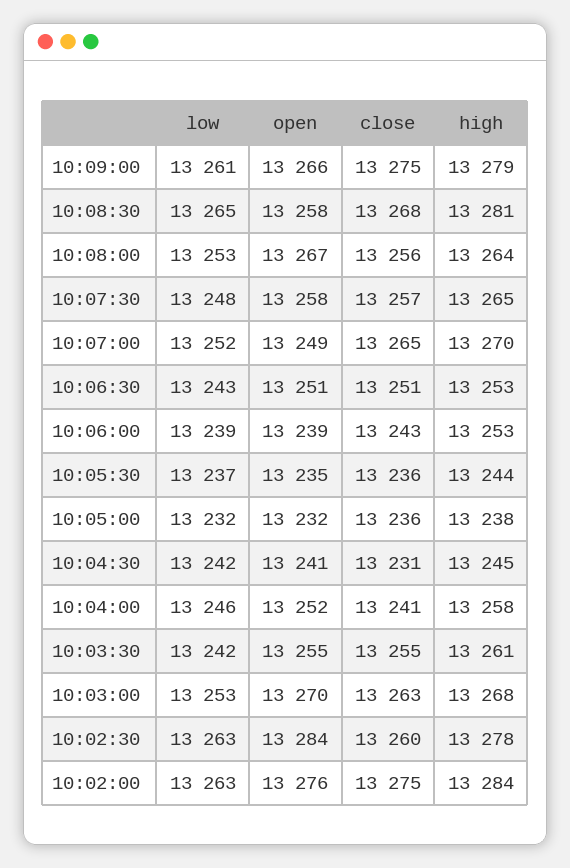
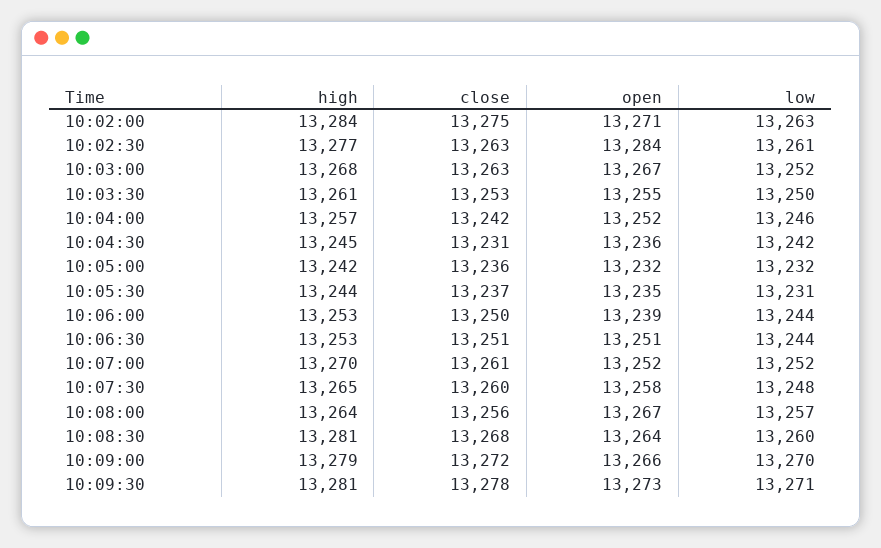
low, 10:09:00: 13261 -> 13270
close, 10:09:00: 13275 -> 13272
low, 10:08:30: 13265 -> 13260
open, 10:08:30: 13258 -> 13264
low, 10:08:00: 13253 -> 13257
close, 10:07:30: 13257 -> 13260
open, 10:07:00: 13249 -> 13252
close, 10:07:00: 13265 -> 13261
low, 10:06:30: 13243 -> 13244
low, 10:06:00: 13239 -> 13244
close, 10:06:00: 13243 -> 13250
low, 10:05:30: 13237 -> 13231
close, 10:05:30: 13236 -> 13237
high, 10:05:00: 13238 -> 13242
open, 10:04:30: 13241 -> 13236
close, 10:04:00: 13241 -> 13242
high, 10:04:00: 13258 -> 13257
low, 10:03:30: 13242 -> 13250
close, 10:03:30: 13255 -> 13253
low, 10:03:00: 13253 -> 13252
open, 10:03:00: 13270 -> 13267
low, 10:02:30: 13263 -> 13261
close, 10:02:30: 13260 -> 13263
high, 10:02:30: 13278 -> 13277
open, 10:02:00: 13276 -> 13271
high, 10:09:30: none -> 13281
close, 10:09:30: none -> 13278
open, 10:09:30: none -> 13273
low, 10:09:30: none -> 13271

